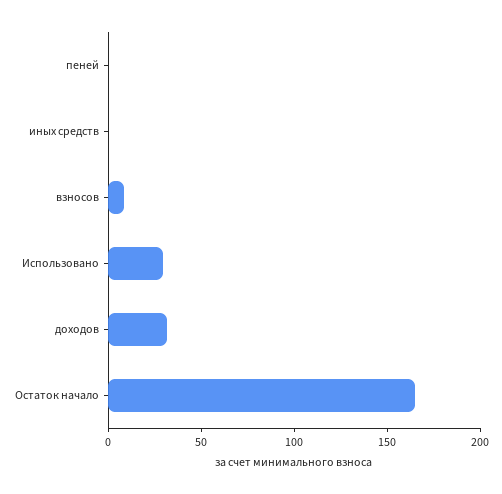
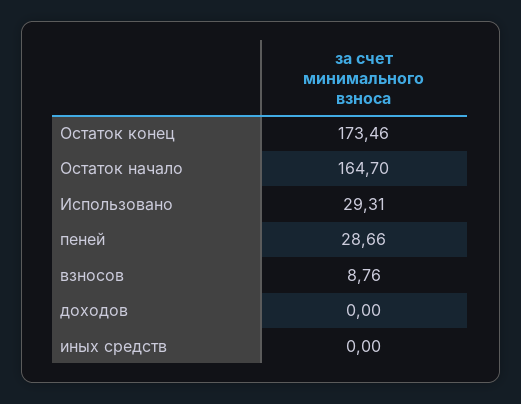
пеней: 0 -> 28.66
доходов: 30 -> 0
Остаток конец: none -> 173.46

